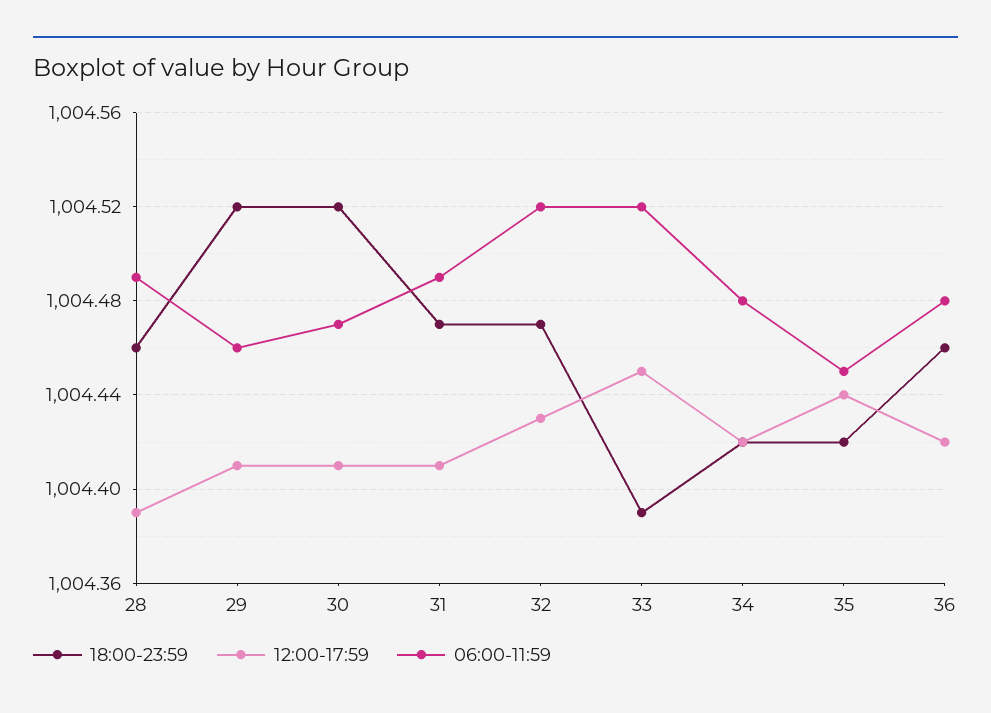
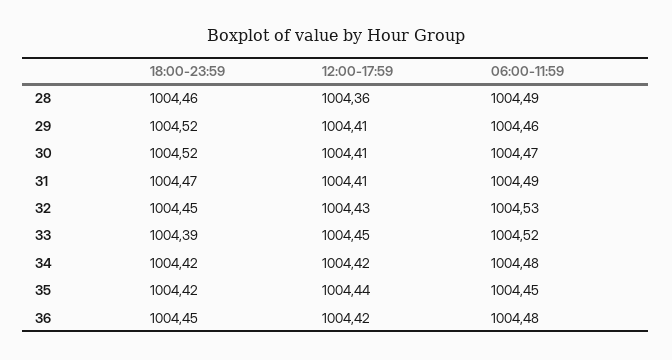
12:00-17:59, 28: 1004.39 -> 1004.36
18:00-23:59, 32: 1004.47 -> 1004.45
06:00-11:59, 32: 1004.52 -> 1004.53
18:00-23:59, 36: 1004.46 -> 1004.45

